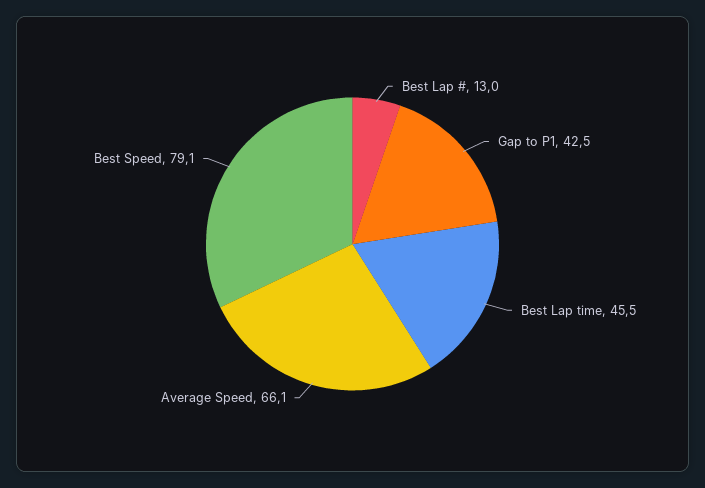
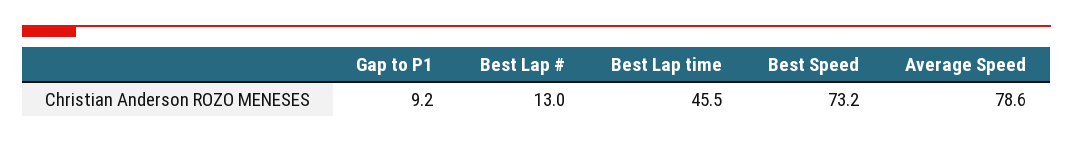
Gap to P1: 42.5 -> 9.2
Average Speed: 66.1 -> 78.6
Best Speed: 79.1 -> 73.2

